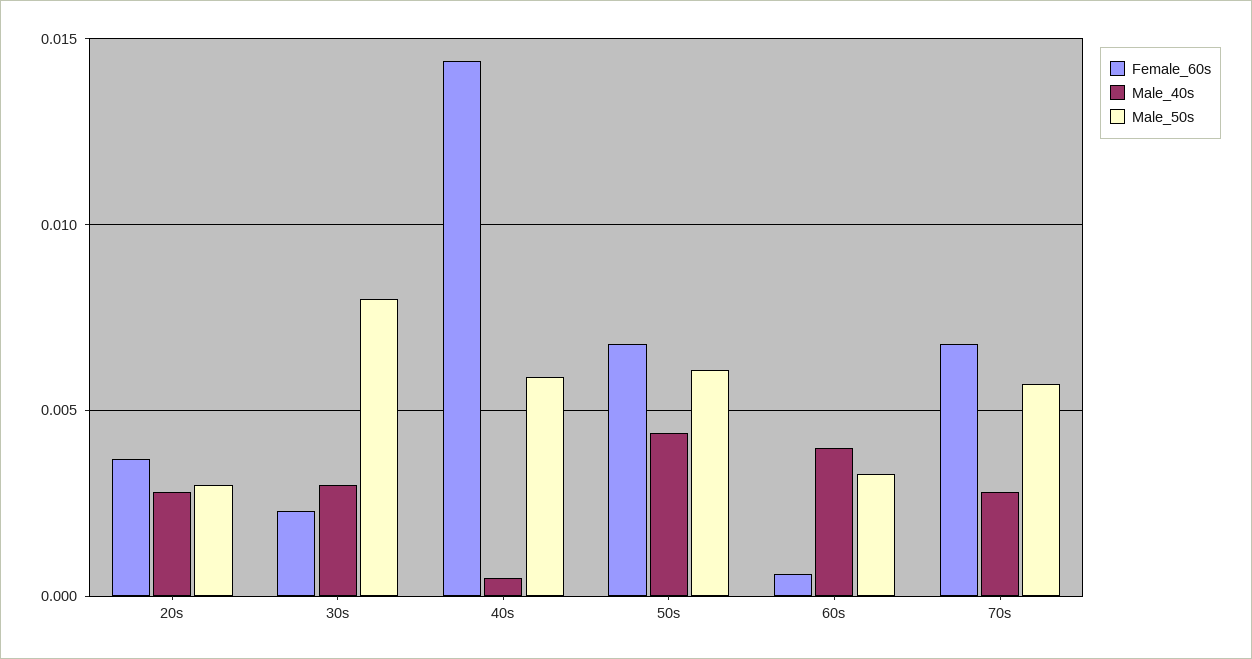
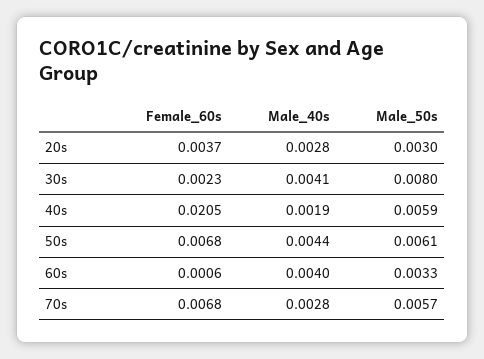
Male_40s, 30s: 0.003 -> 0.0041
Female_60s, 40s: 0.0145 -> 0.0205
Male_40s, 40s: 0.0005 -> 0.0019

